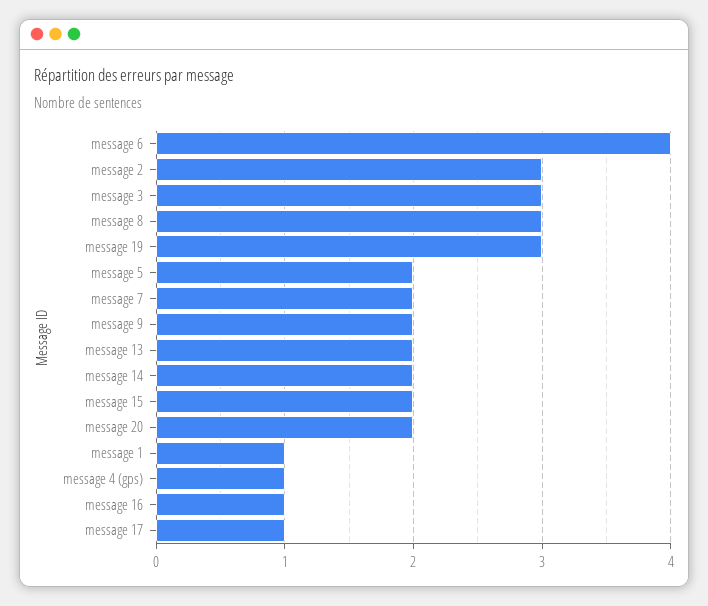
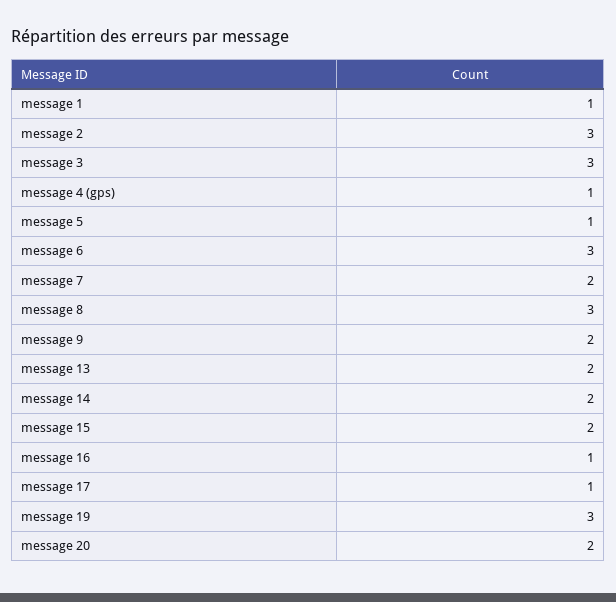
message 6: 4 -> 3
message 5: 2 -> 1

